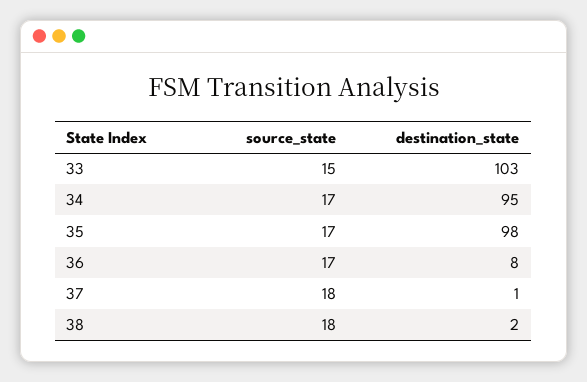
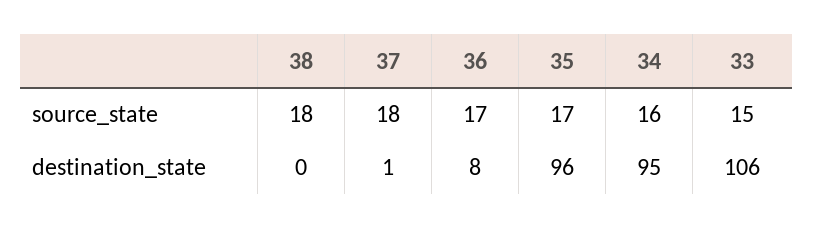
destination_state, 33: 103 -> 106
source_state, 34: 17 -> 16
destination_state, 35: 98 -> 96
destination_state, 38: 2 -> 0

